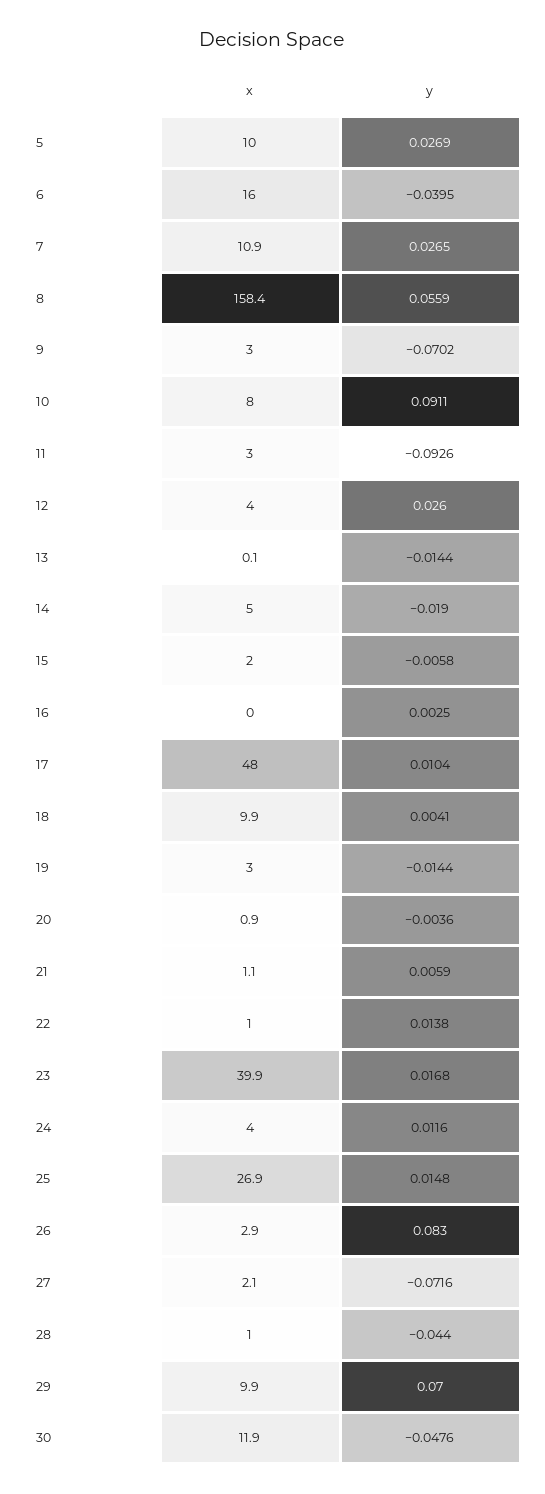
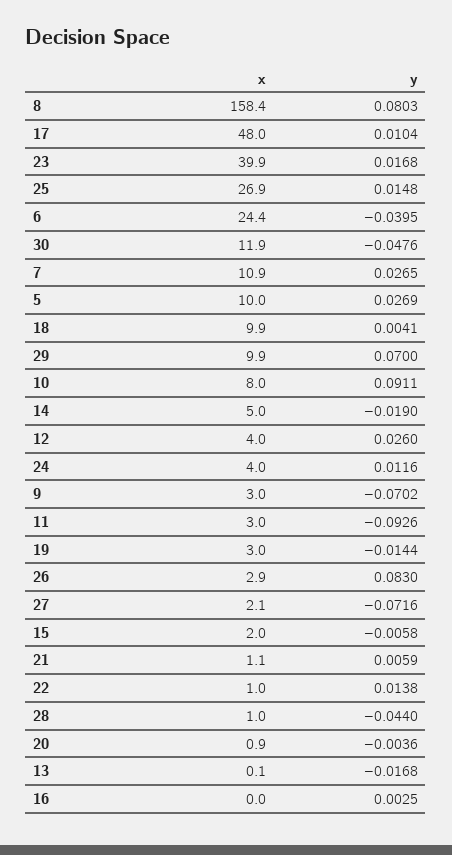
x, 6: 16 -> 24.4
y, 8: 0.0559 -> 0.0803
y, 13: -0.0144 -> -0.0168

